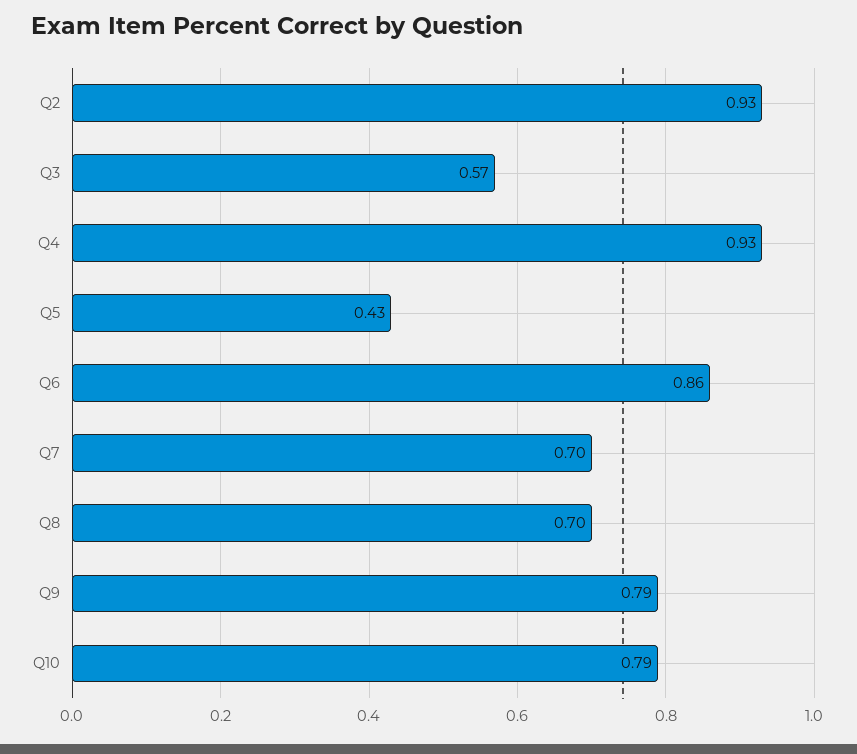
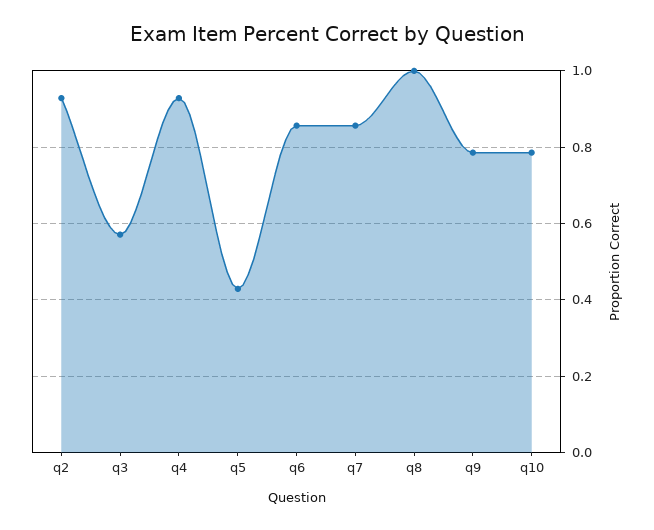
Q7: 0.7 -> 0.86
Q8: 0.7 -> 1

